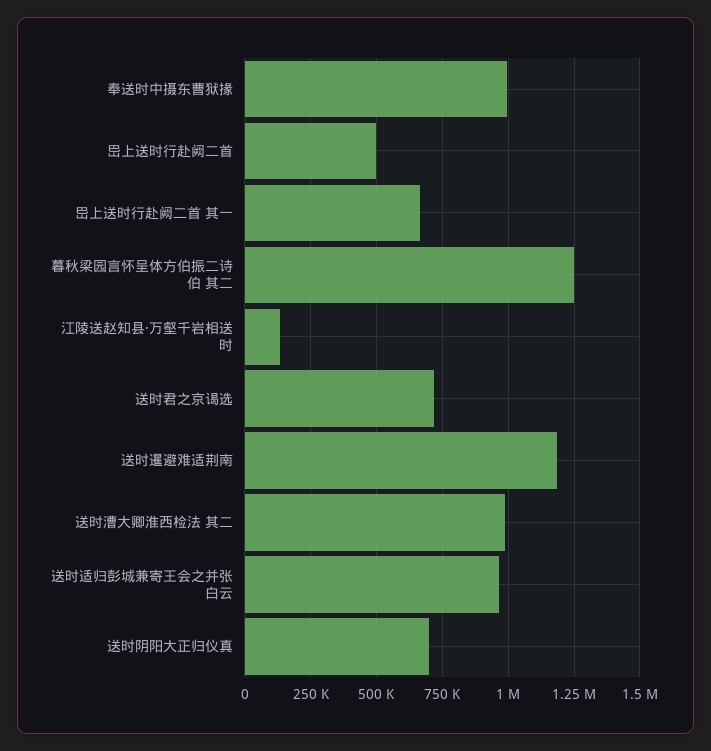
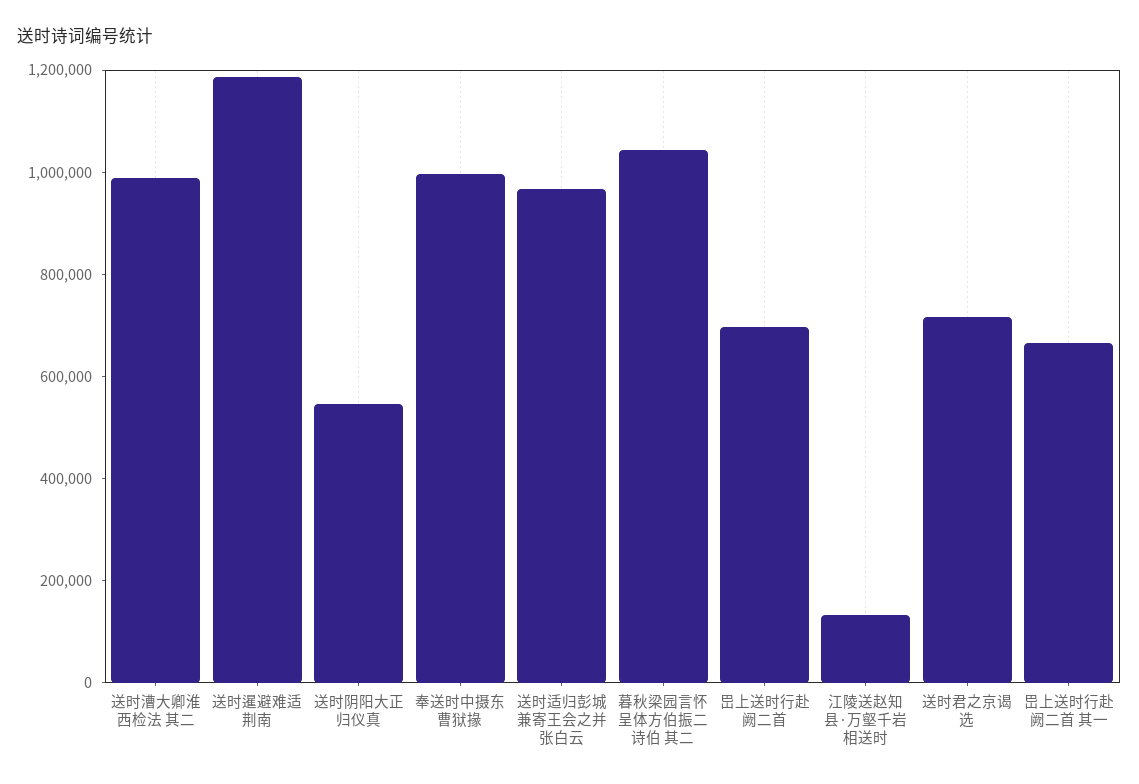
岊上送时行赴阙二首: 500000 -> 700000
暮秋梁园言怀呈体方伯振二诗伯 其二: 1250000 -> 1050000
送时阴阳大正归仪真: 700000 -> 550000

